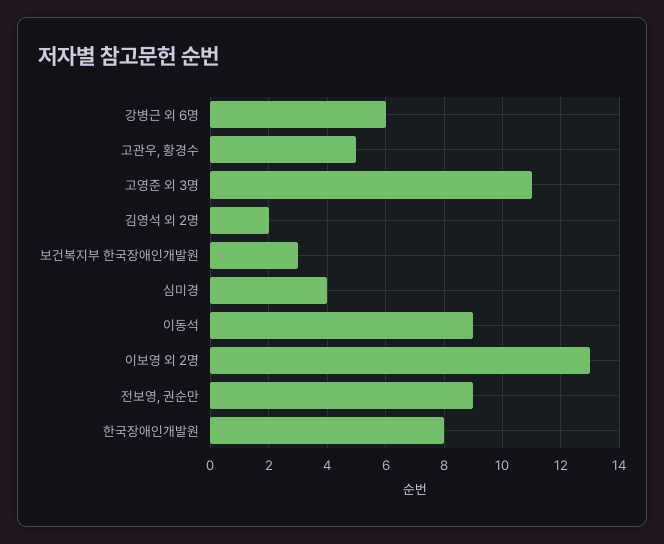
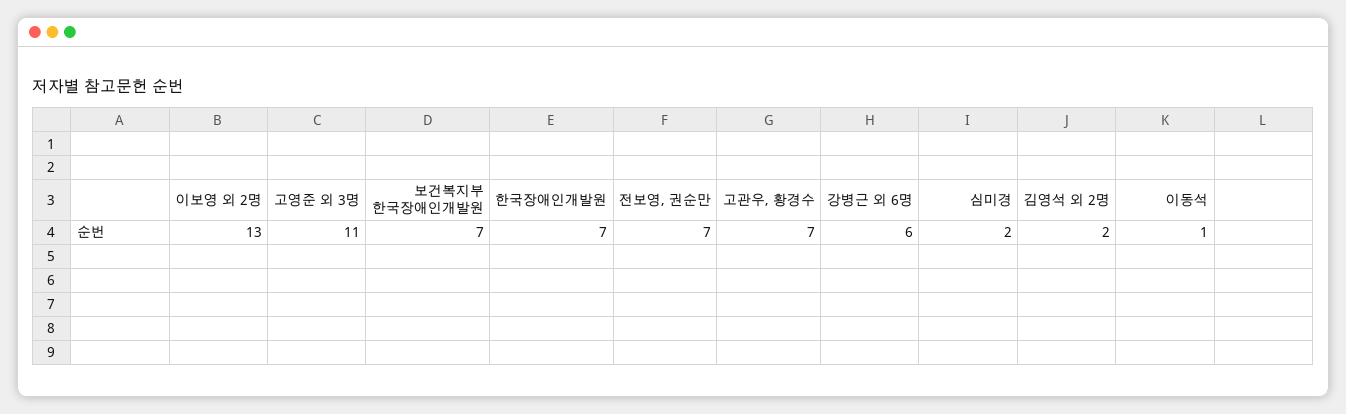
고관우, 황경수: 5 -> 7
보건복지부 한국장애인개발원: 3 -> 7
심미경: 4 -> 2
이동석: 9 -> 1
전보영, 권순만: 9 -> 7
한국장애인개발원: 8 -> 7

